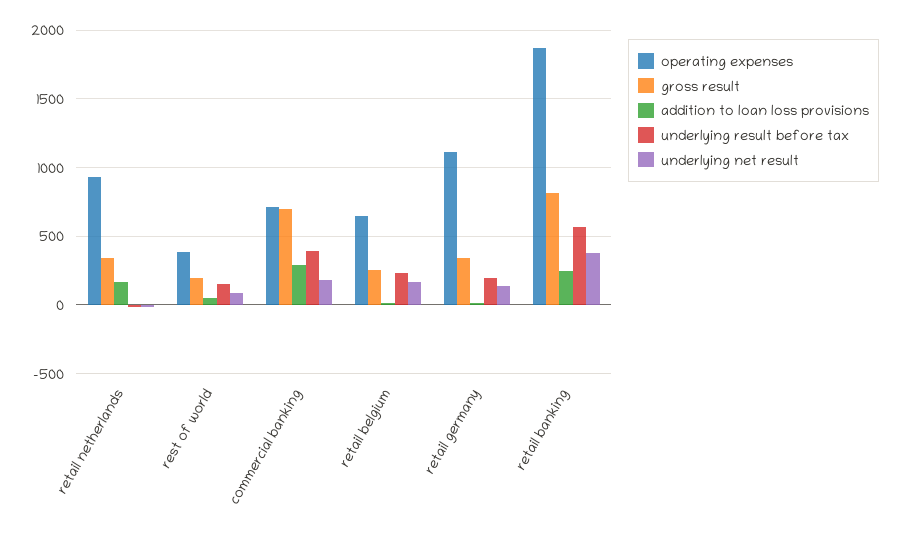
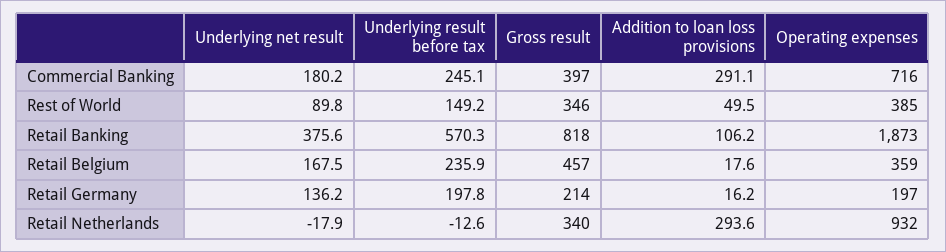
addition to loan loss provisions, retail netherlands: 150 -> 293.6
gross result, rest of world: 200 -> 346
gross result, commercial banking: 700 -> 397
underlying result before tax, commercial banking: 400 -> 245.1
operating expenses, retail belgium: 650 -> 359
gross result, retail belgium: 250 -> 457
operating expenses, retail germany: 1100 -> 197
gross result, retail germany: 350 -> 214
addition to loan loss provisions, retail banking: 250 -> 106.2

